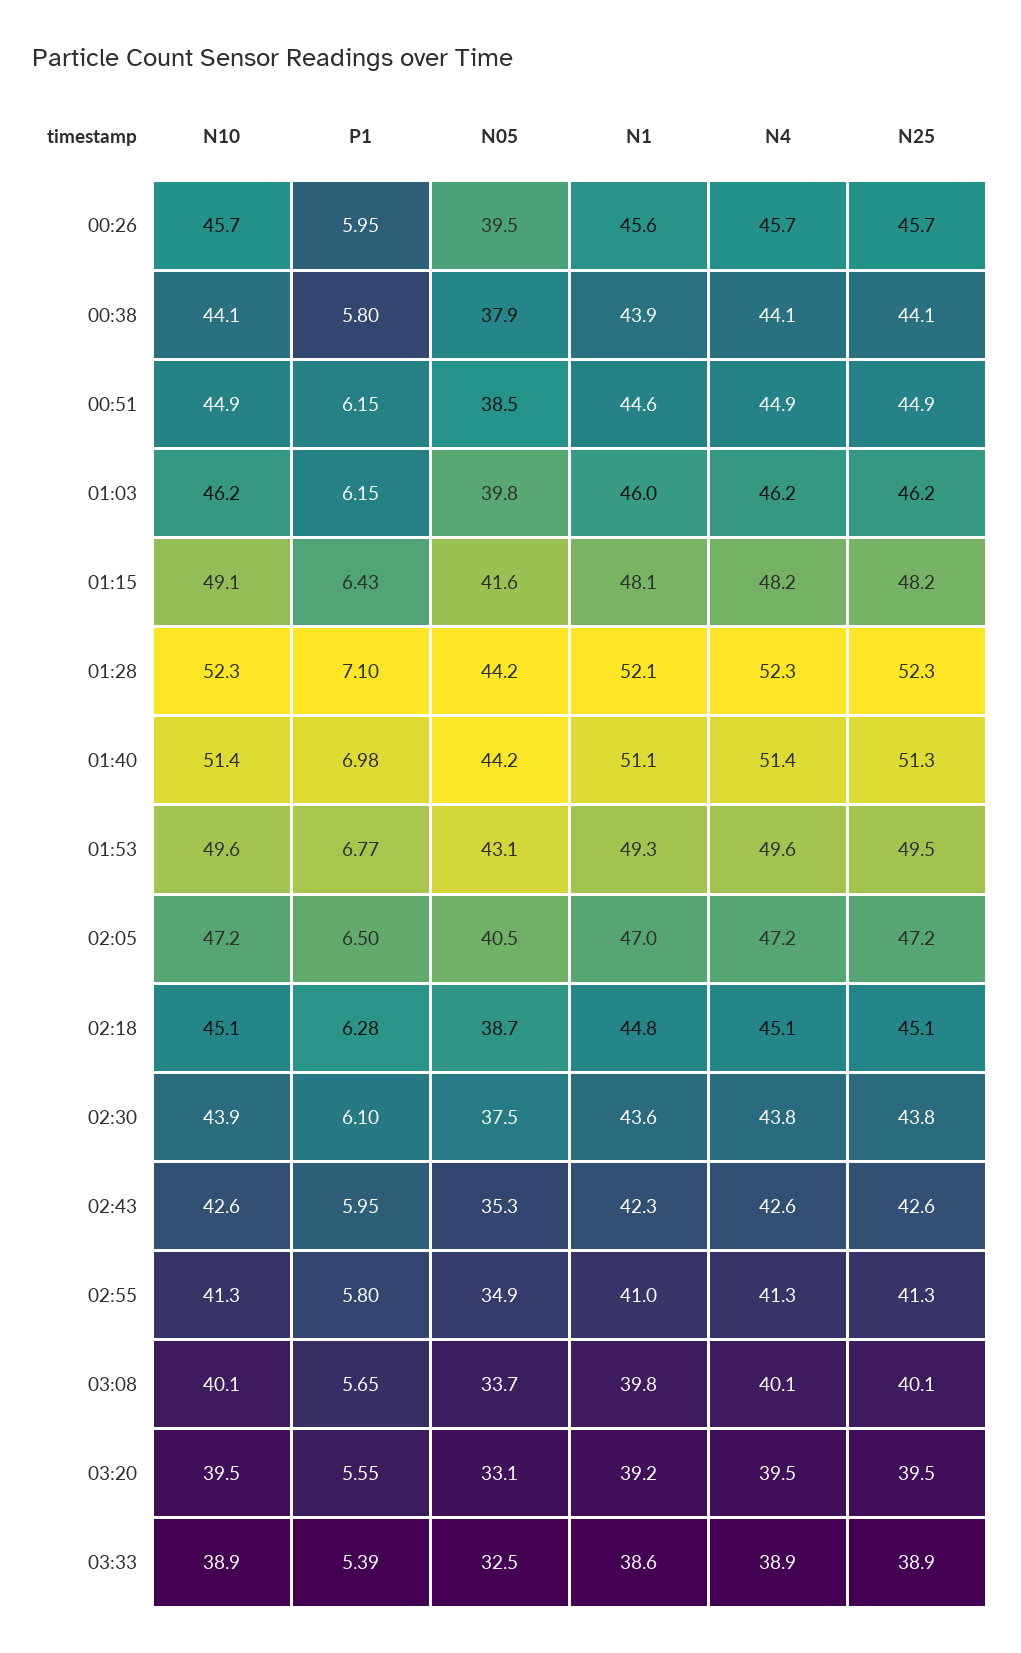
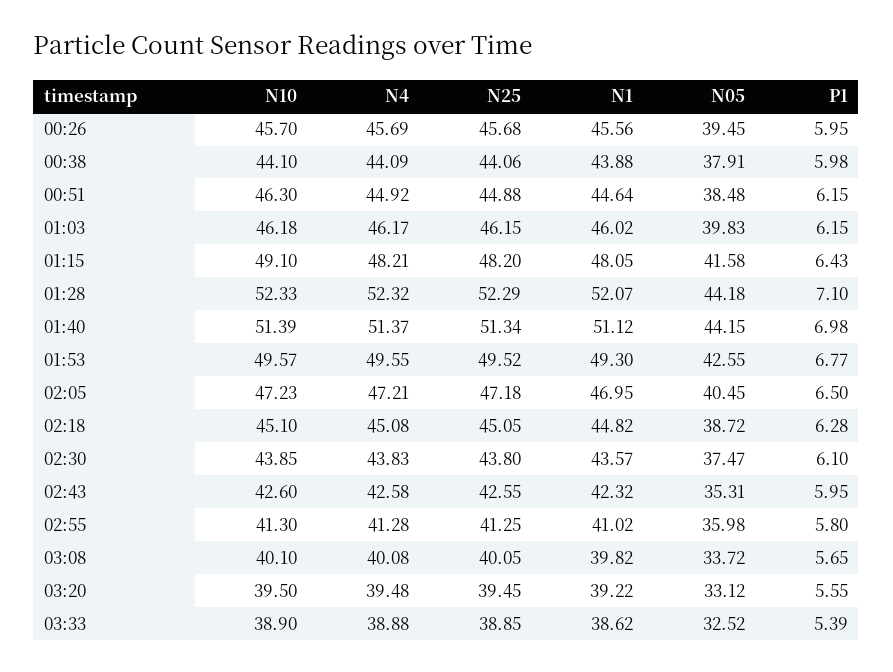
P1, 00:38: 5.8 -> 5.98
N10, 00:51: 44.9 -> 46.3
N05, 01:53: 43.1 -> 42.55
N05, 02:55: 34.9 -> 35.98

